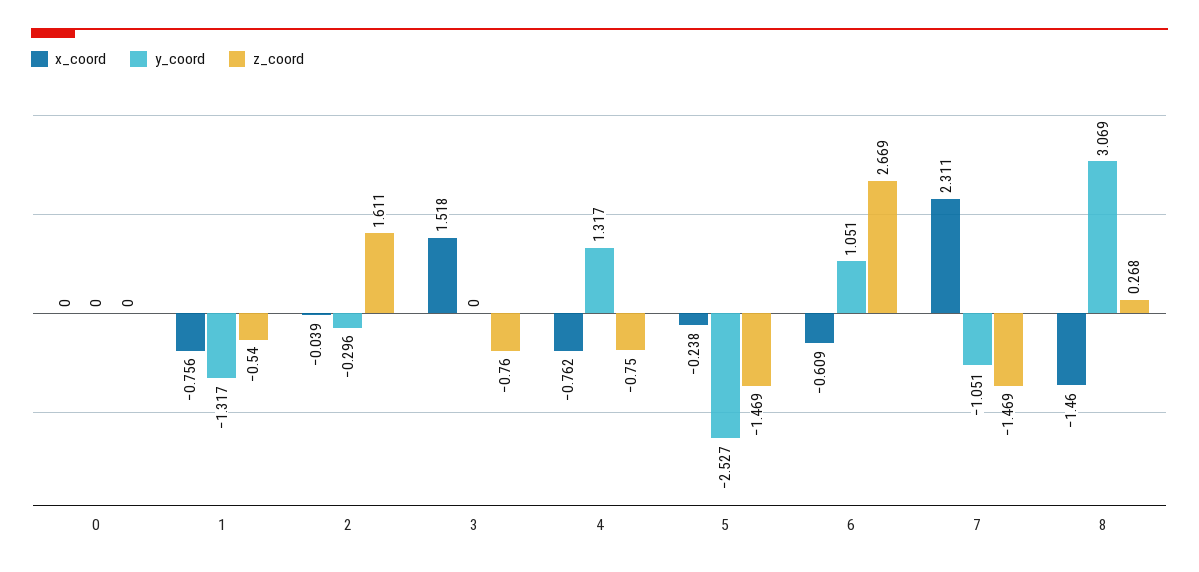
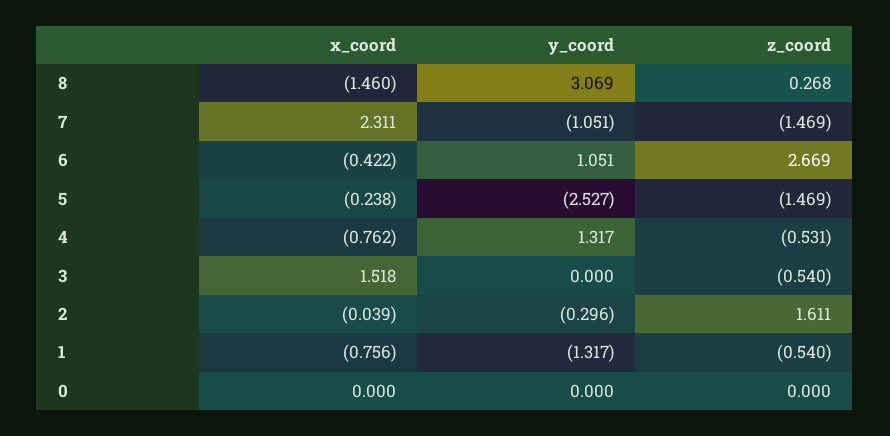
z_coord, 3: -0.76 -> -0.54
z_coord, 4: -0.75 -> -0.531
x_coord, 6: -0.609 -> -0.422

